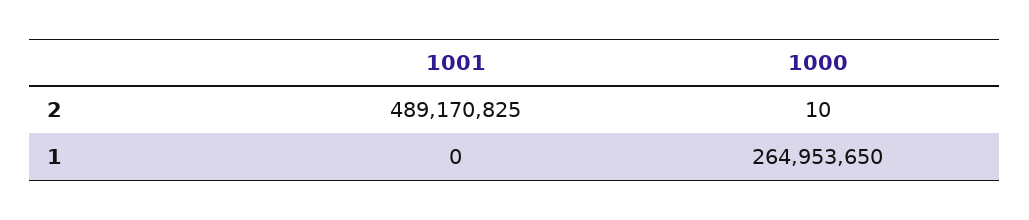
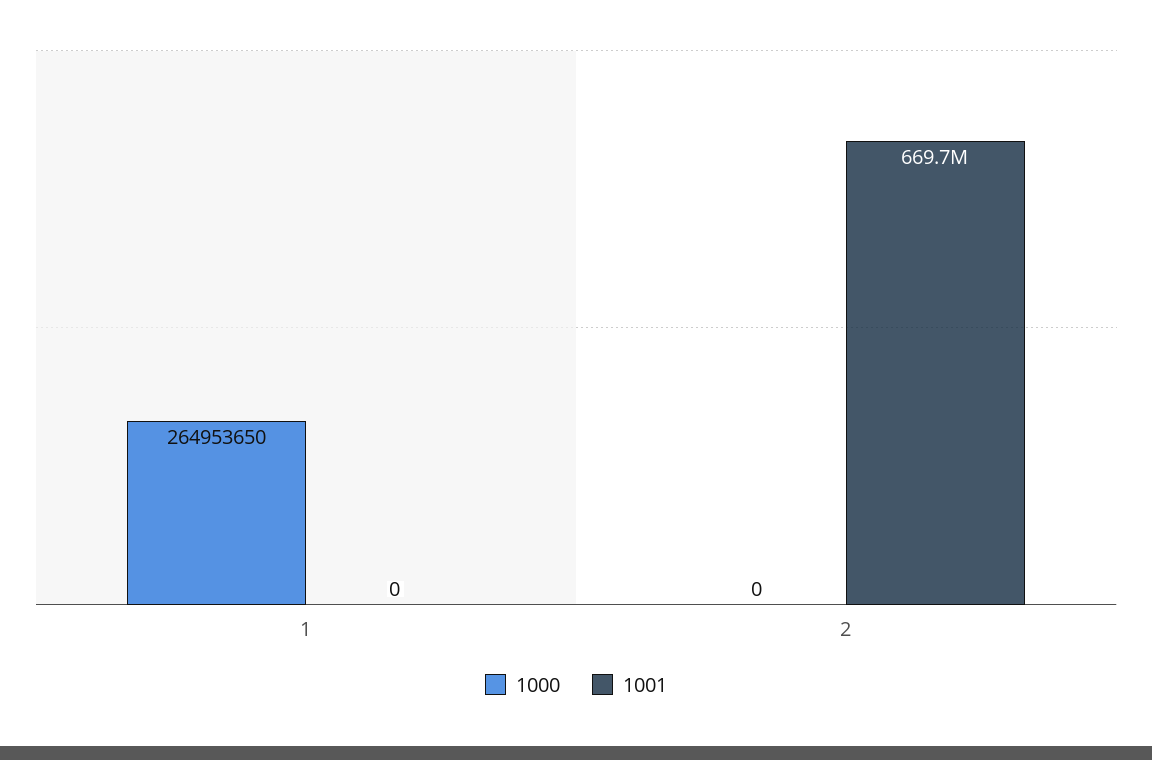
1001, 2: 489170825 -> 669700000
1000, 2: 10 -> 0

